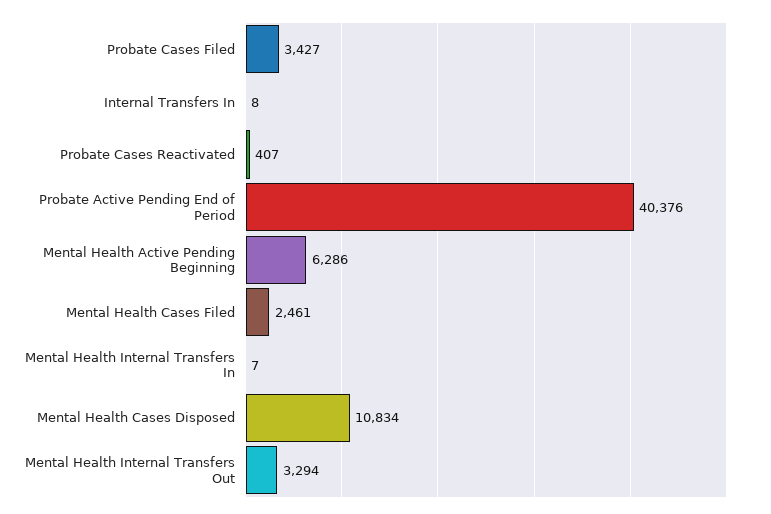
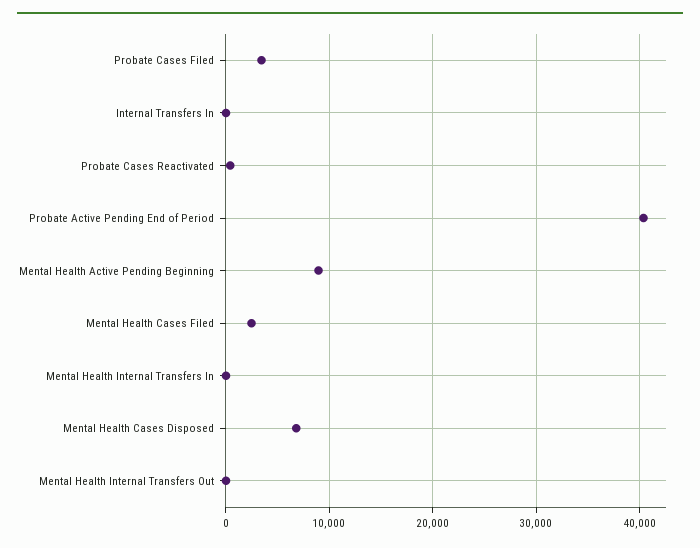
Mental Health Active Pending Beginning: 6286 -> 9000
Mental Health Cases Disposed: 10834 -> 7000
Mental Health Internal Transfers Out: 3294 -> 0

